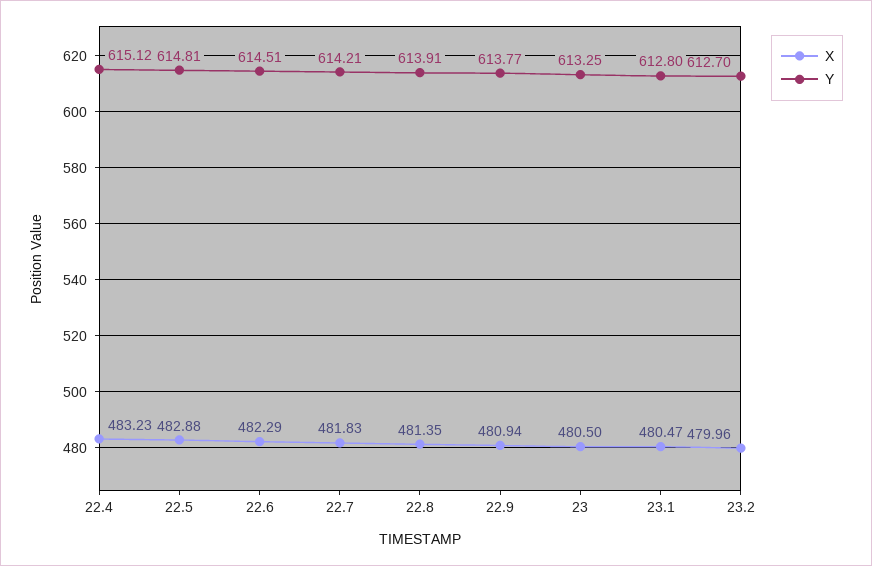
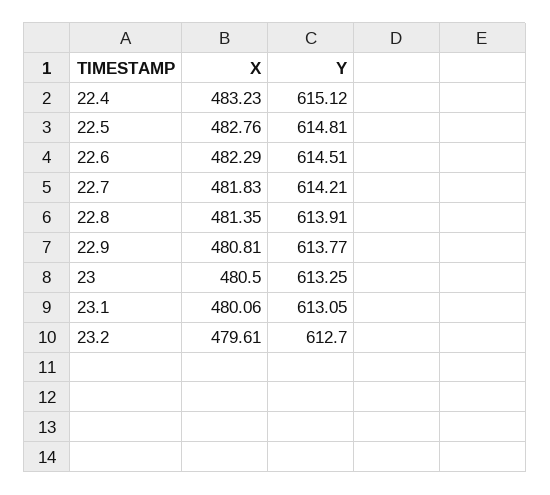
X, 22.5: 482.88 -> 482.76
X, 22.9: 480.94 -> 480.81
X, 23.1: 480.47 -> 480.06
Y, 23.1: 612.8 -> 613.05
X, 23.2: 479.96 -> 479.61

